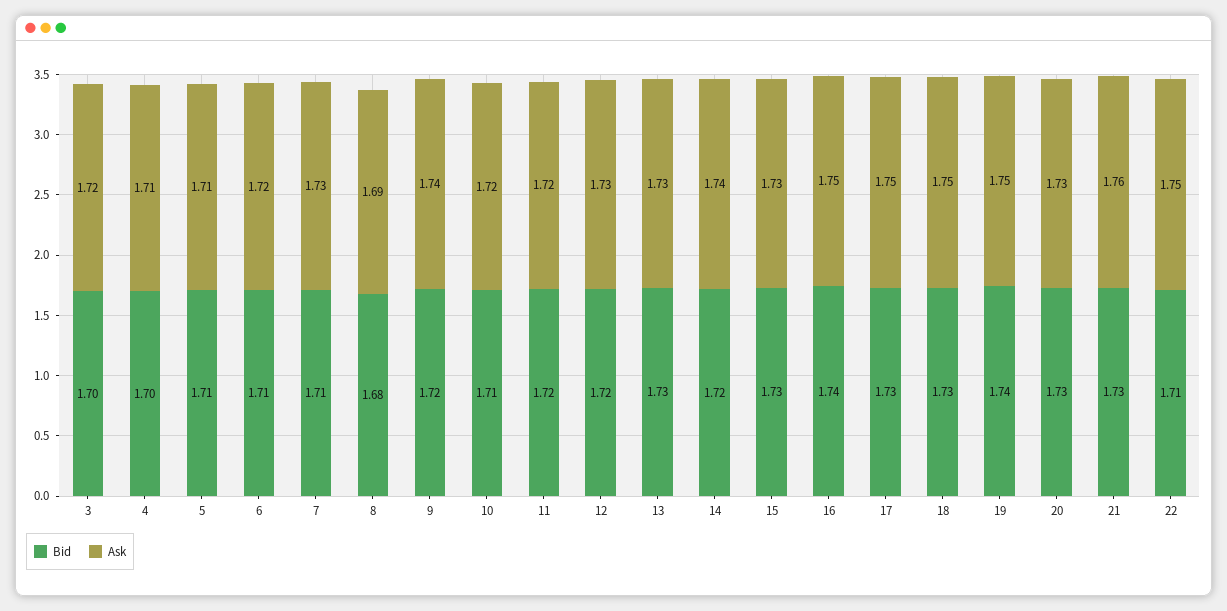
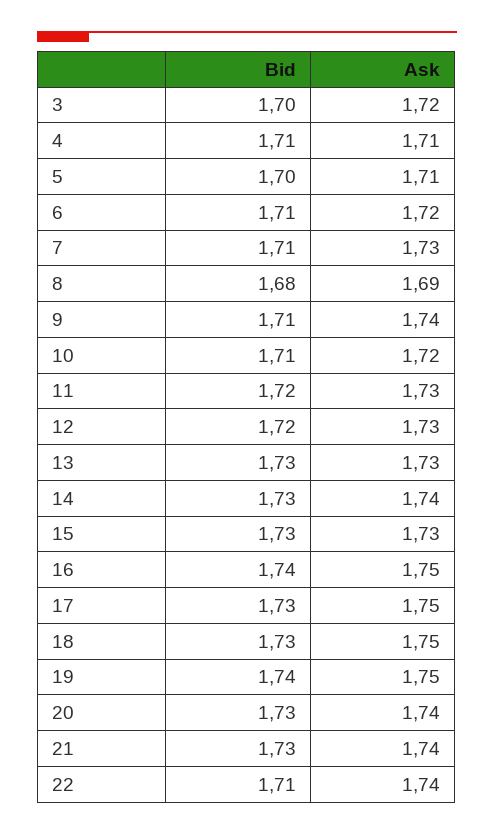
Bid, 4: 1.7 -> 1.71
Bid, 5: 1.71 -> 1.7
Bid, 9: 1.72 -> 1.71
Ask, 11: 1.72 -> 1.73
Bid, 14: 1.72 -> 1.73
Ask, 20: 1.73 -> 1.74
Ask, 21: 1.76 -> 1.74
Ask, 22: 1.75 -> 1.74

